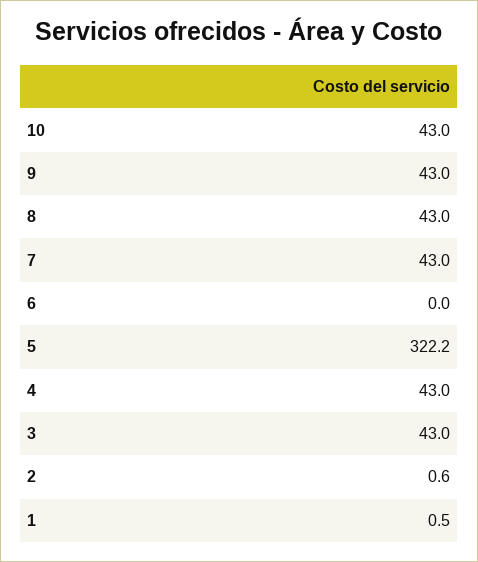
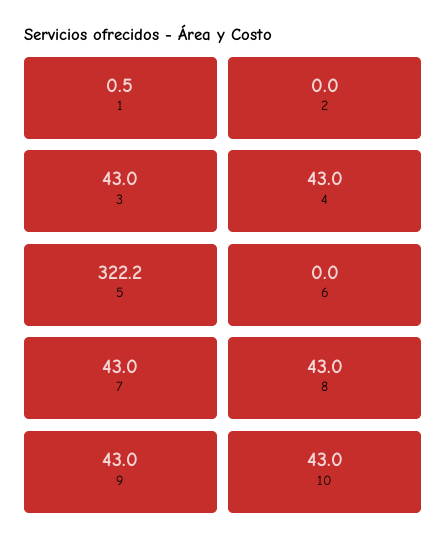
2: 0.6 -> 0

